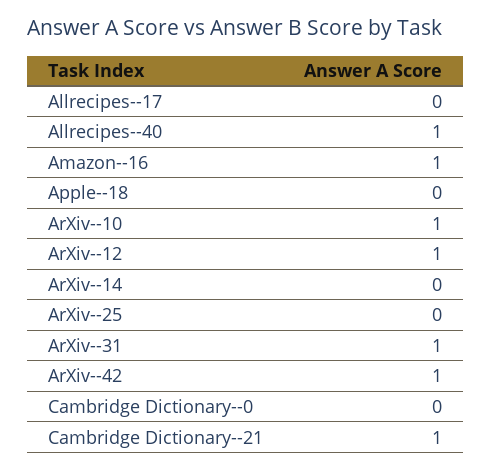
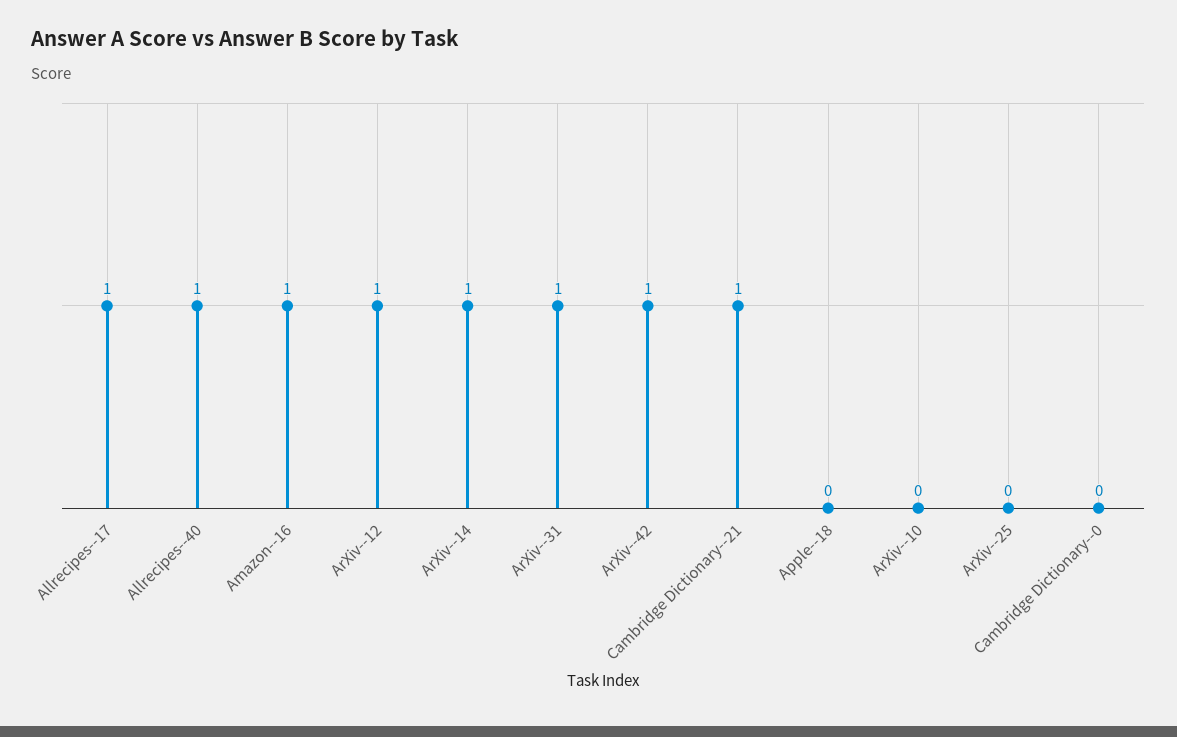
Allrecipes--17: 0 -> 1
ArXiv--10: 1 -> 0
ArXiv--14: 0 -> 1

